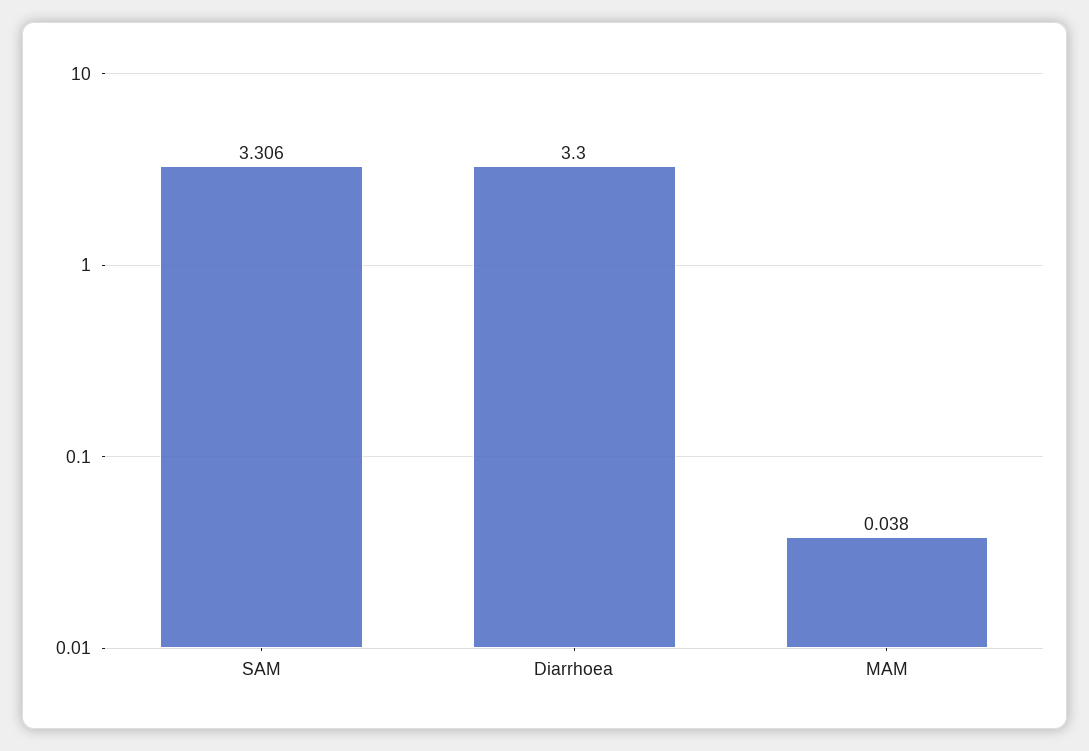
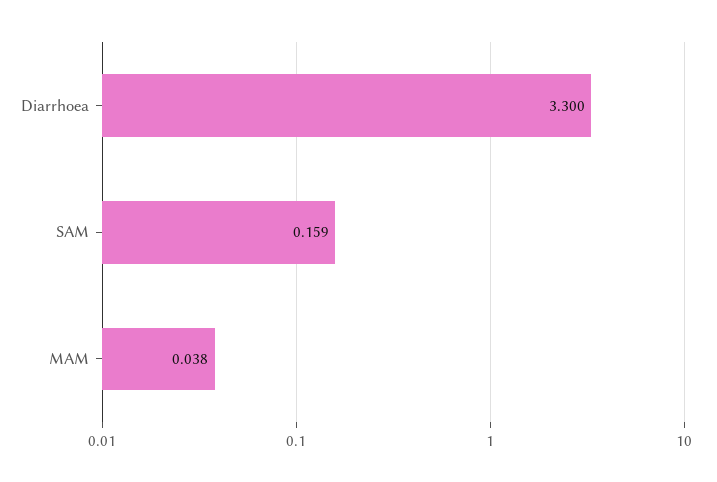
SAM: 3.306 -> 0.159

